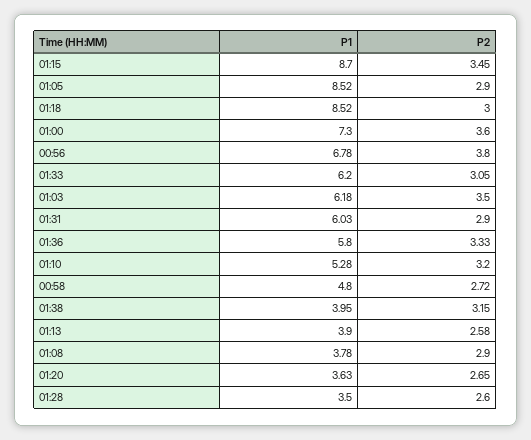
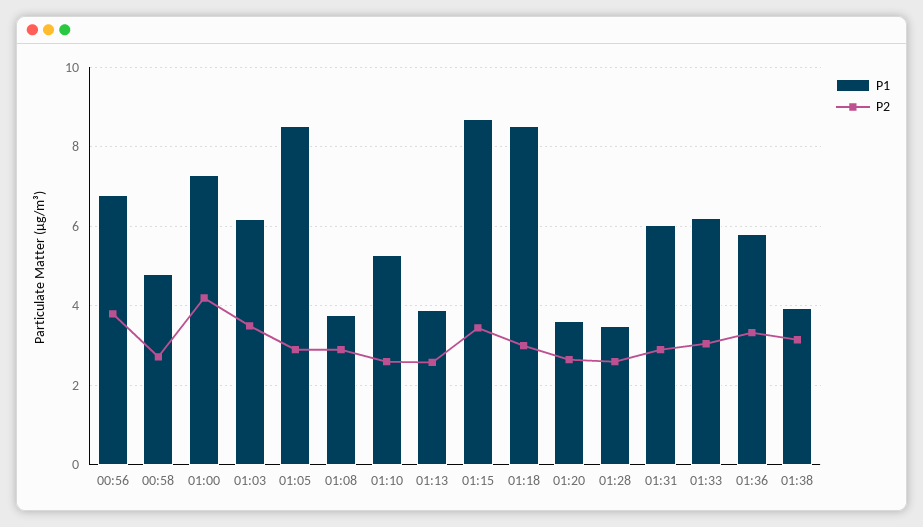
P2, 01:00: 3.6 -> 4.2
P2, 01:10: 3.2 -> 2.6

